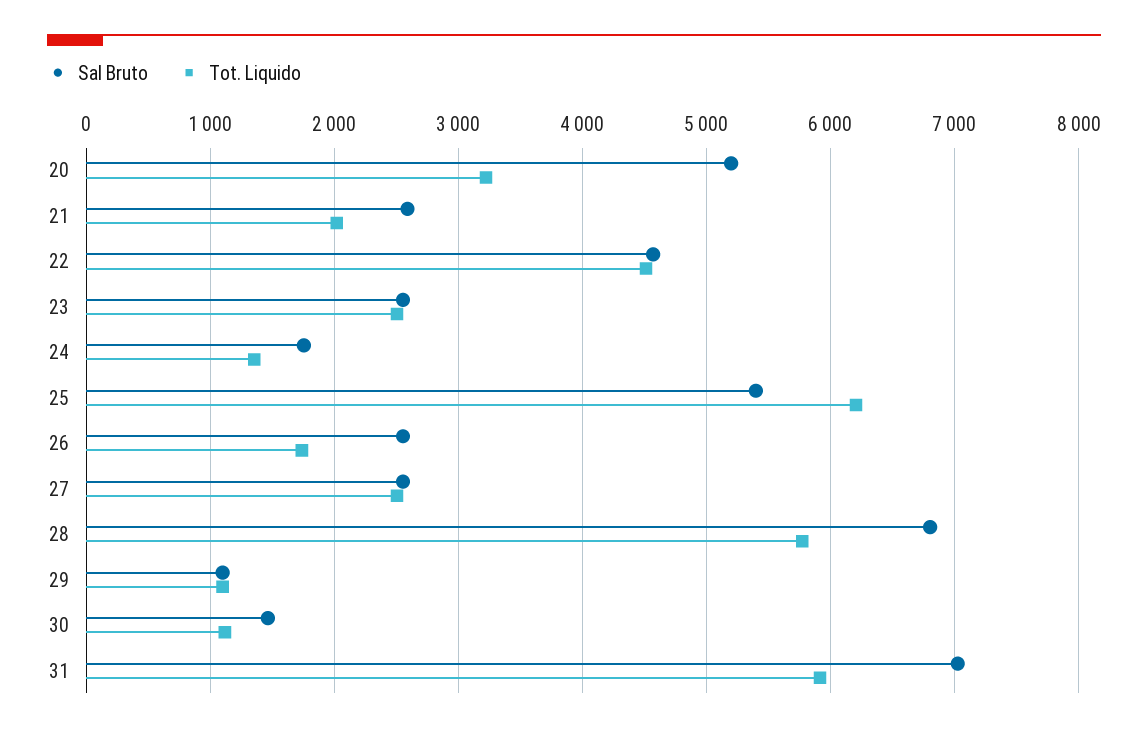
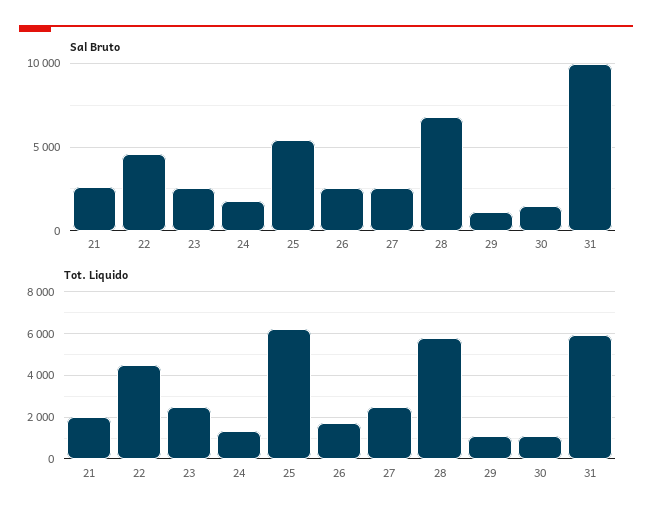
Sal Bruto, 20: 5200 -> none
Tot. Liquido, 20: 3200 -> none
Sal Bruto, 31: 7000 -> 10000

